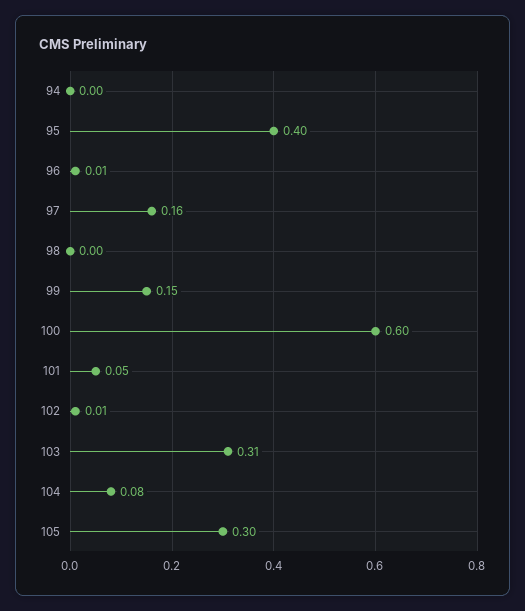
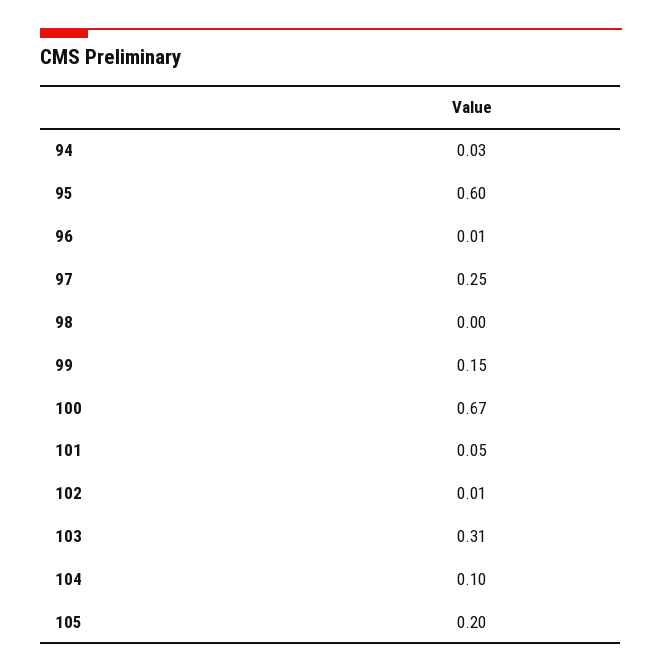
94: 0 -> 0.03
95: 0.4 -> 0.6
97: 0.16 -> 0.25
100: 0.6 -> 0.67
104: 0.08 -> 0.1
105: 0.3 -> 0.2

